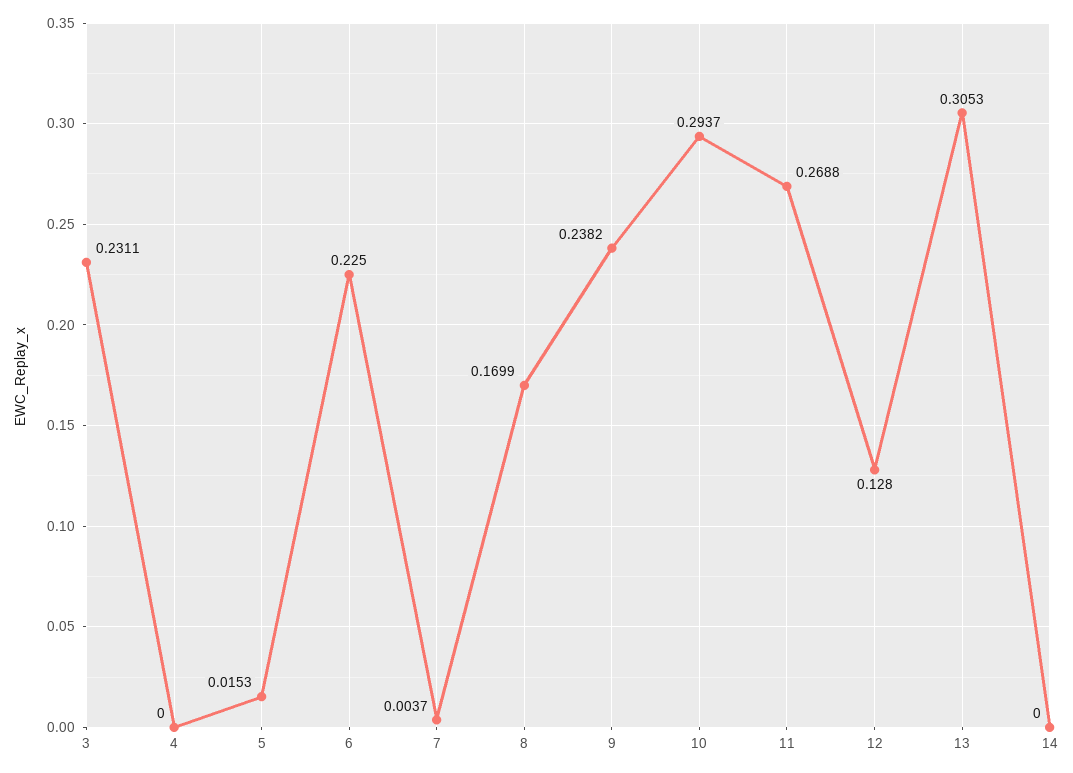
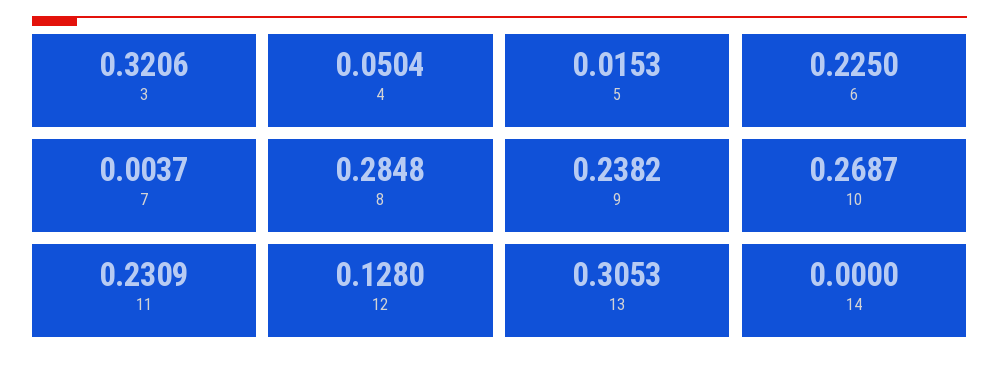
3: 0.2311 -> 0.3206
4: 0 -> 0.0504
8: 0.1699 -> 0.2848
10: 0.2937 -> 0.2687
11: 0.2688 -> 0.2309

